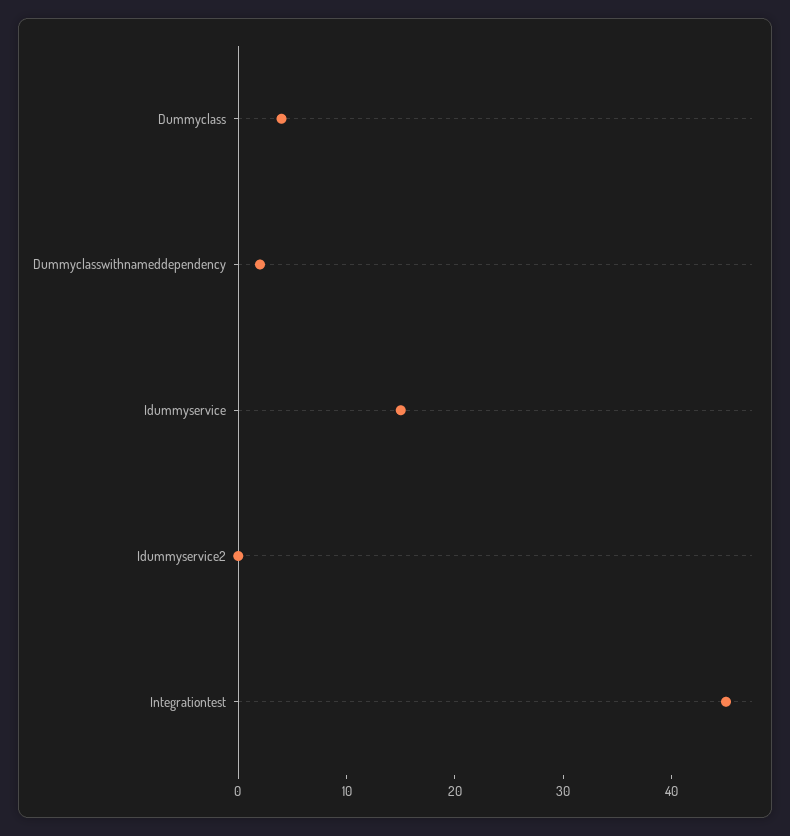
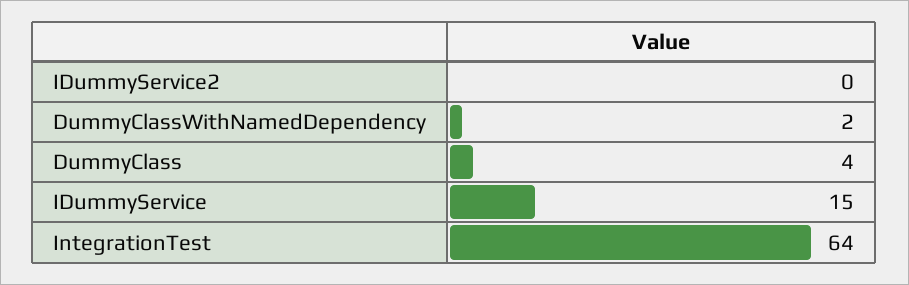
Integrationtest: 45 -> 64

